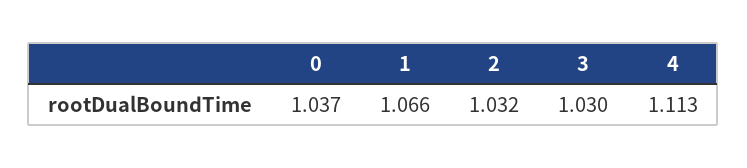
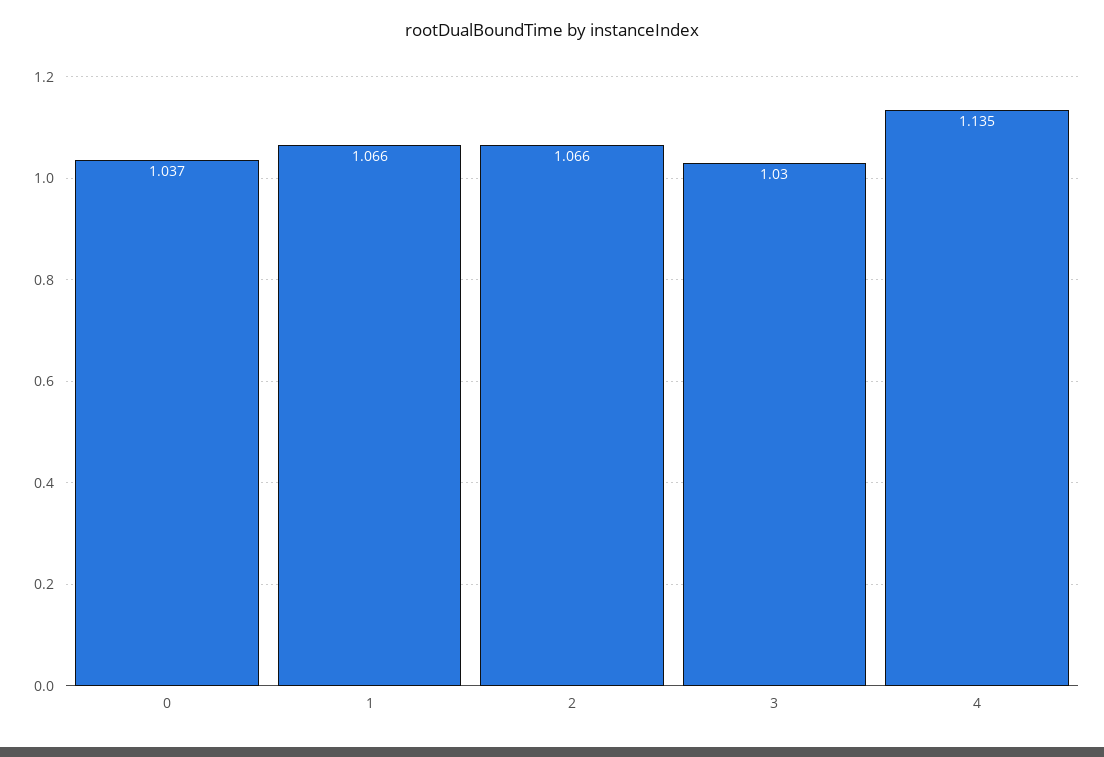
2: 1.032 -> 1.066
4: 1.113 -> 1.135

